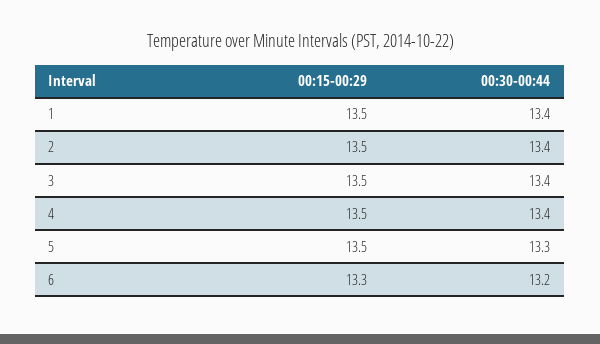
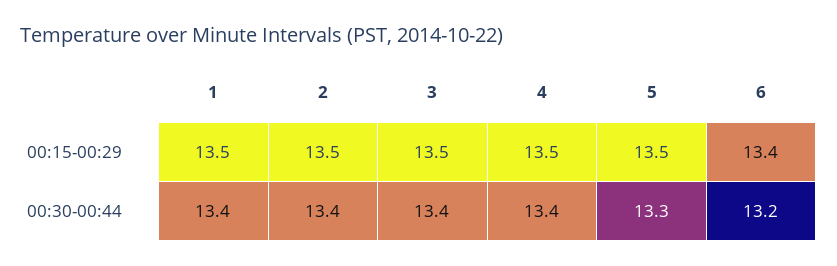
00:15-00:29, 6: 13.3 -> 13.4

